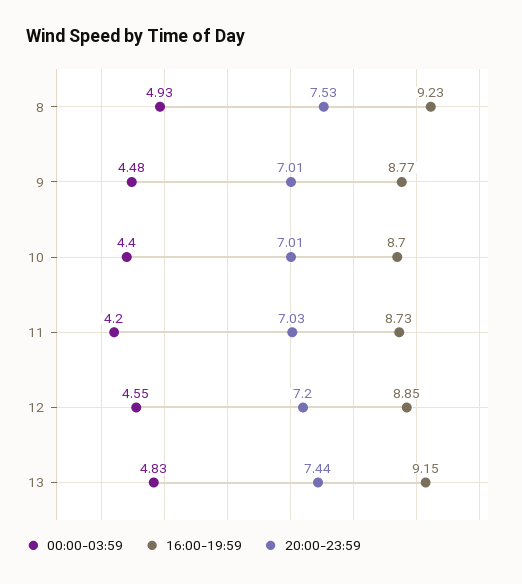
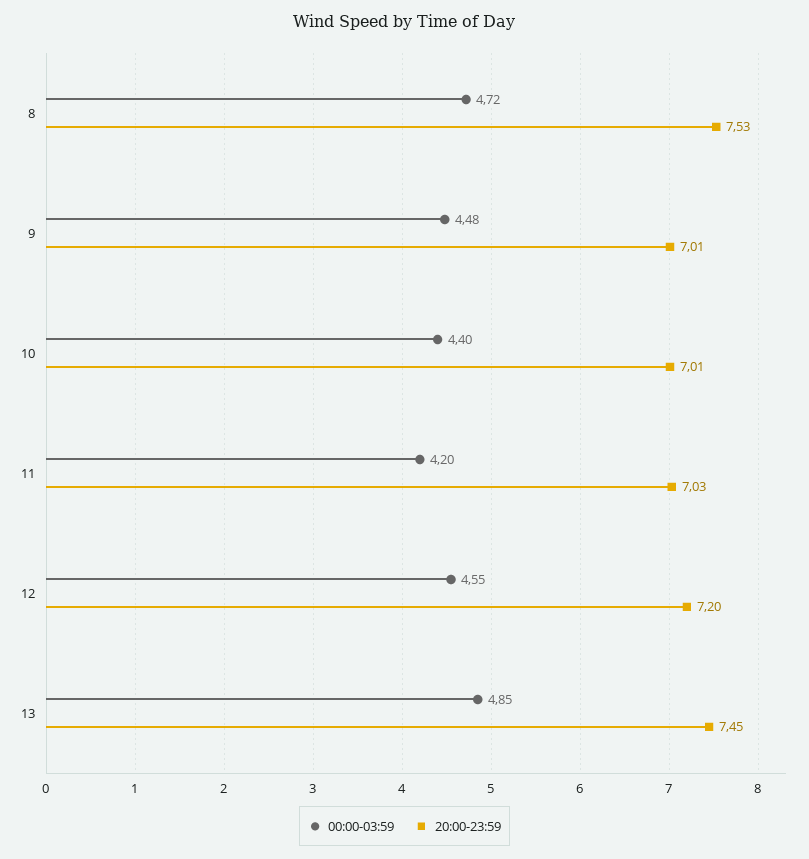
00:00-03:59, 8: 4.93 -> 4.72
16:00-19:59, 8: 9.23 -> none
16:00-19:59, 9: 8.77 -> none
16:00-19:59, 10: 8.7 -> none
16:00-19:59, 11: 8.73 -> none
16:00-19:59, 12: 8.85 -> none
00:00-03:59, 13: 4.83 -> 4.85
16:00-19:59, 13: 9.15 -> none
20:00-23:59, 13: 7.44 -> 7.45

